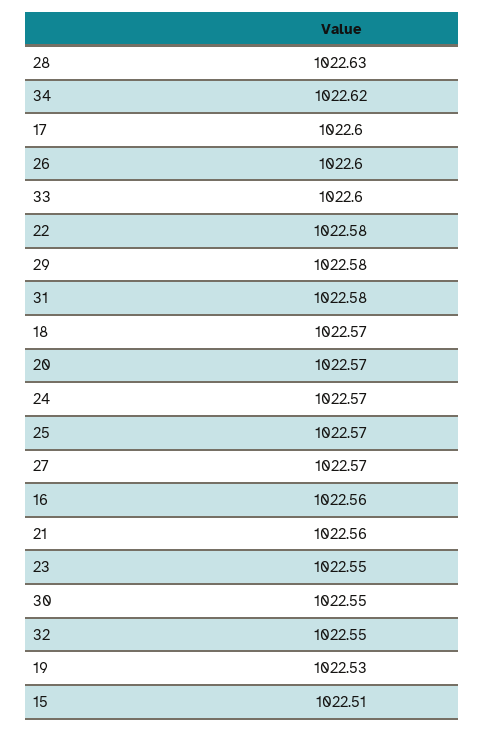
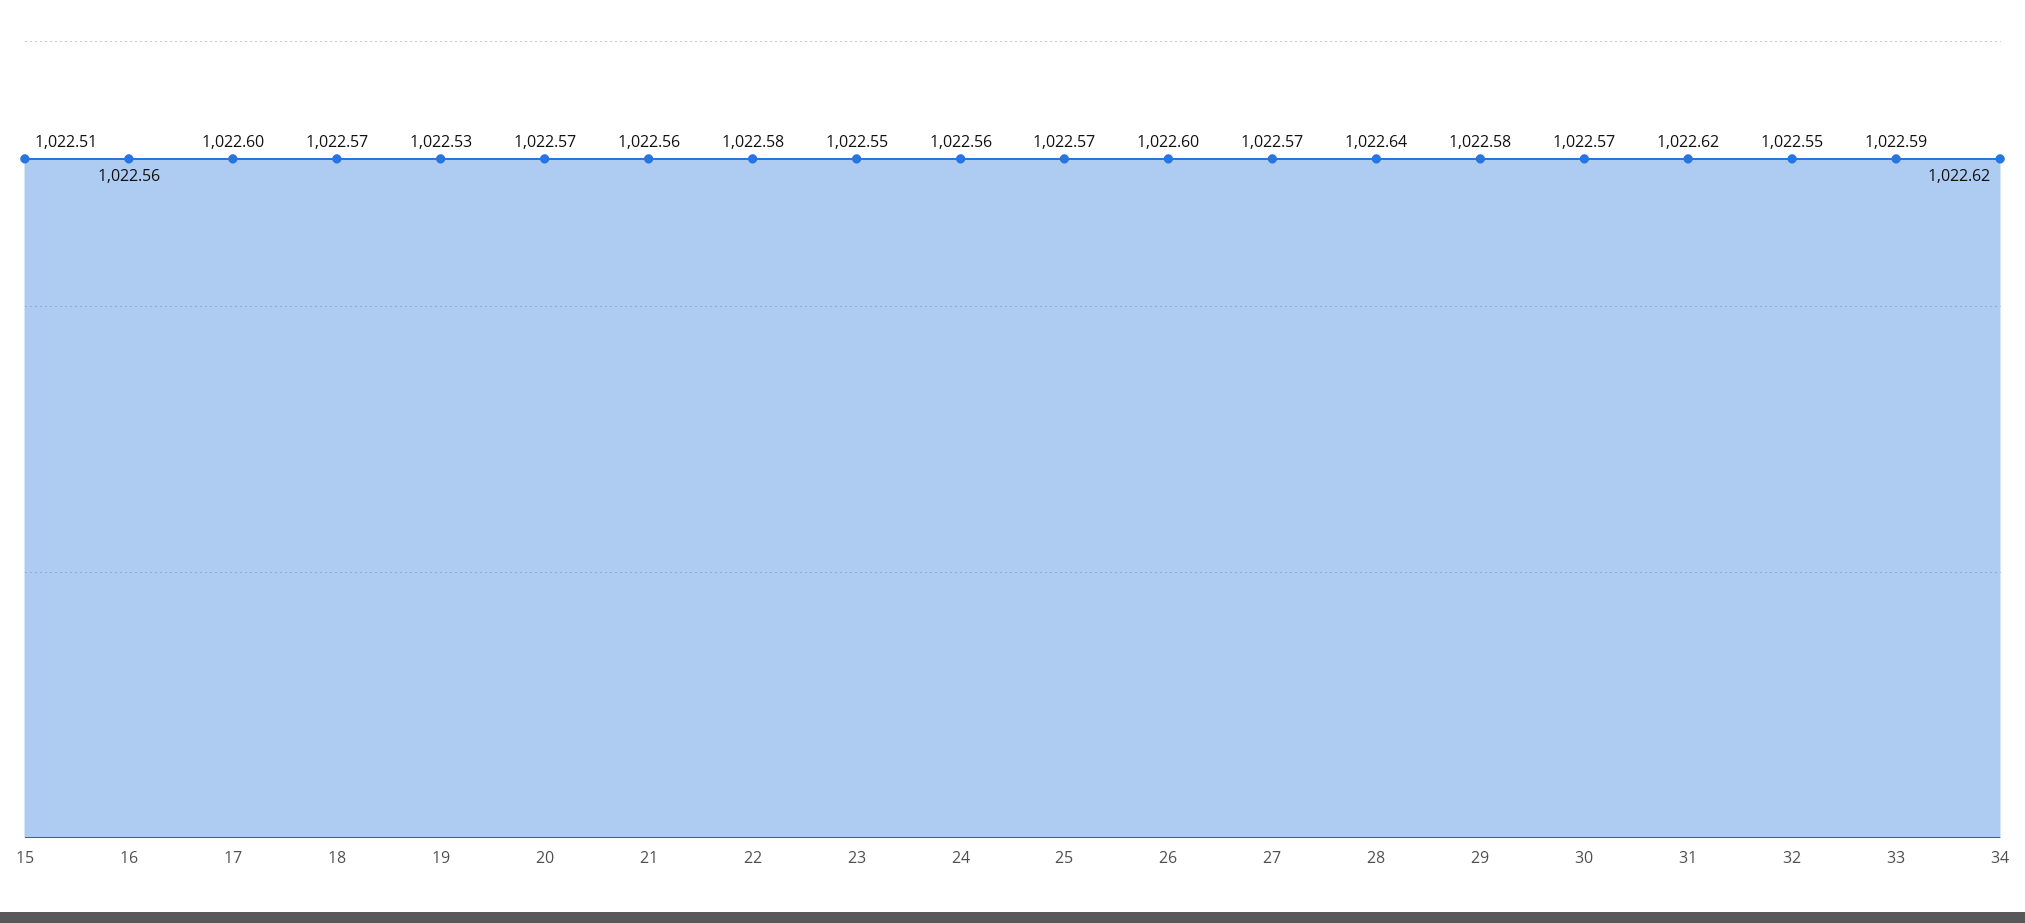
28: 1022.63 -> 1022.64
33: 1022.6 -> 1022.59
31: 1022.58 -> 1022.62
24: 1022.57 -> 1022.56
30: 1022.55 -> 1022.57

